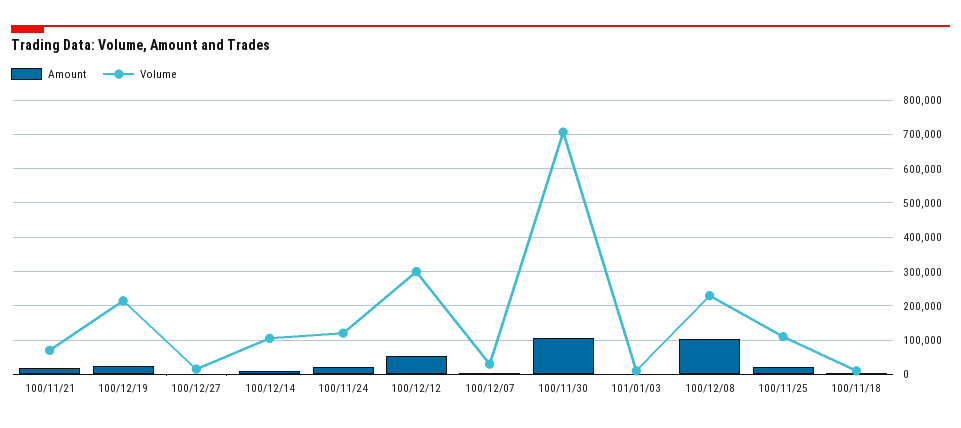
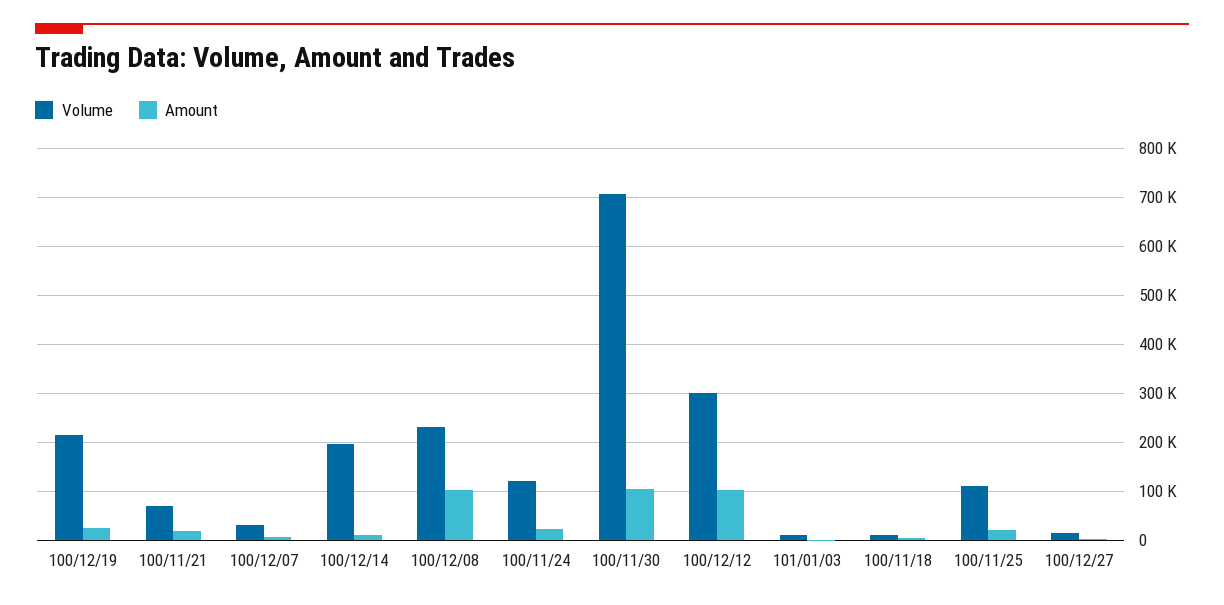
Volume, 100/12/14: 100000 -> 200000
Amount, 100/12/12: 60000 -> 100000

